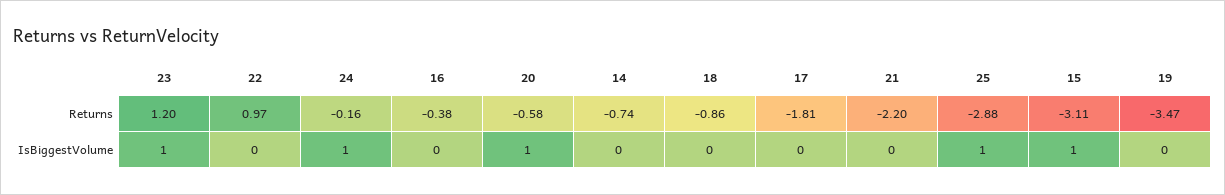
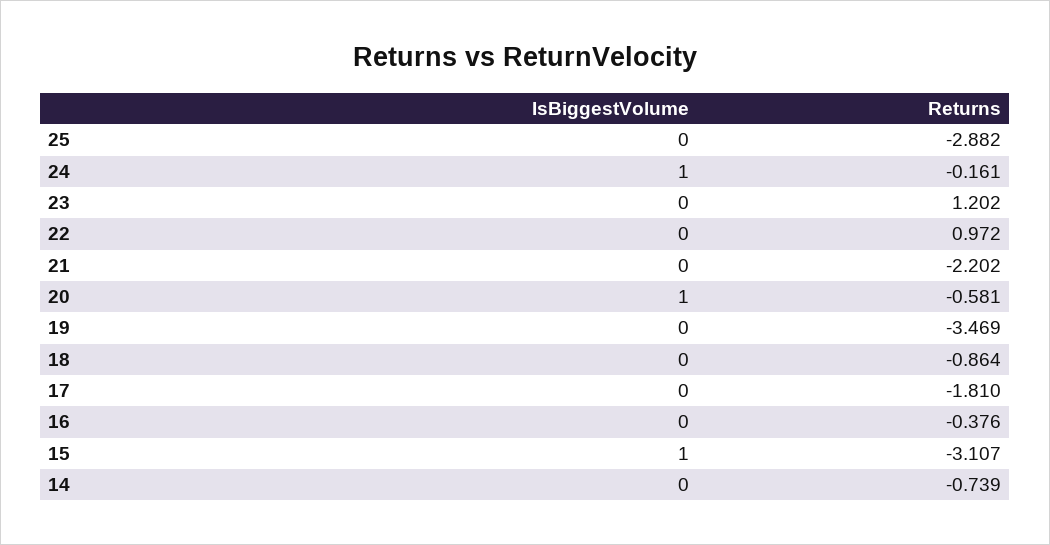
23, IsBiggestVolume: 1 -> 0
25, IsBiggestVolume: 1 -> 0

